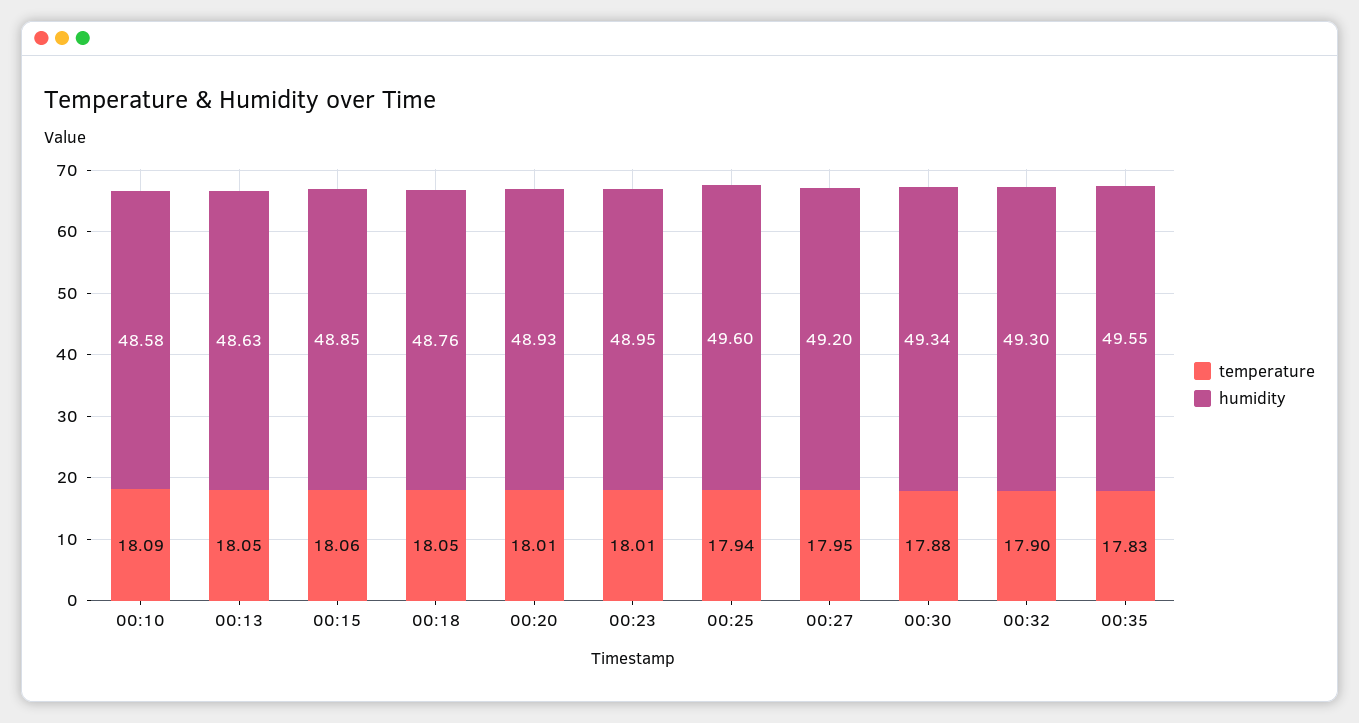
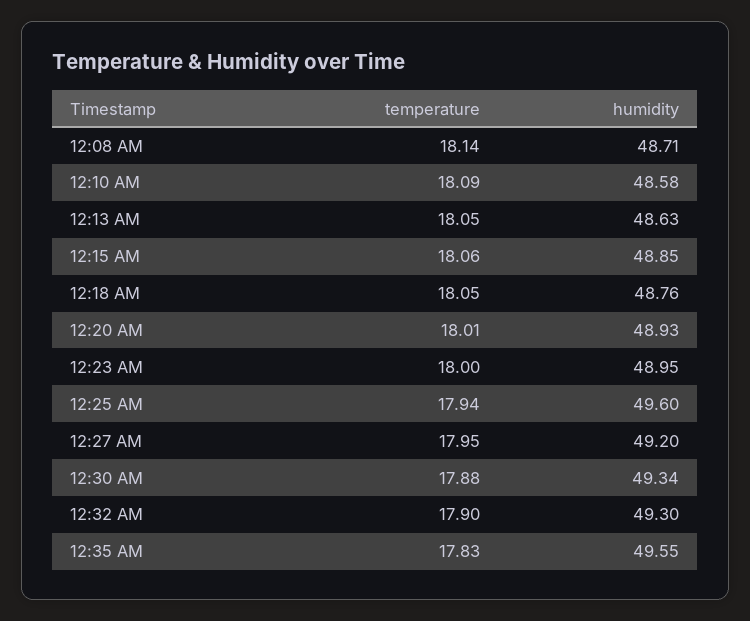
temperature, 00:23: 18.01 -> 18
temperature, 12:08 AM: none -> 18.14
humidity, 12:08 AM: none -> 48.71

